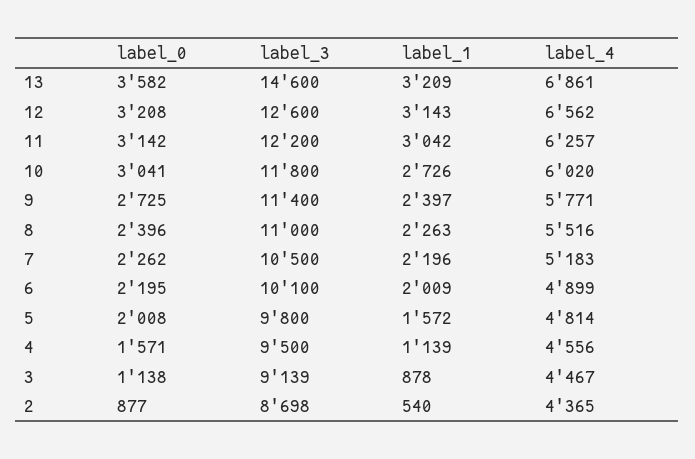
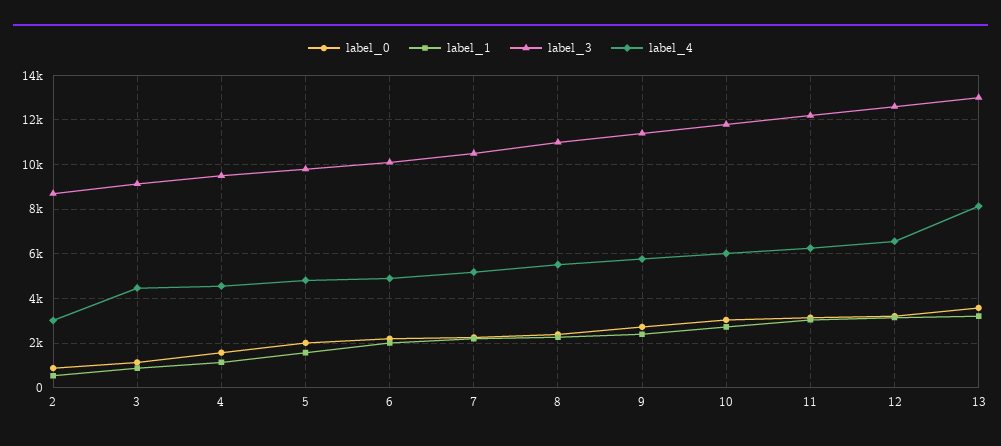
label_3, 13: 14600 -> 13000
label_4, 13: 6861 -> 8000
label_4, 2: 4365 -> 3000

